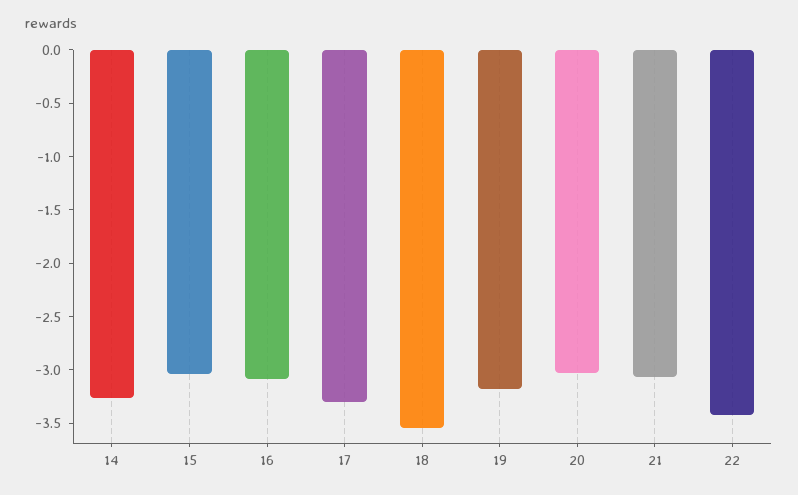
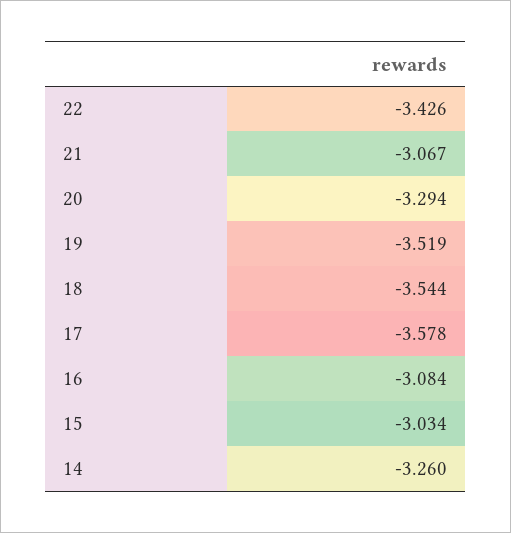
17: -3.3 -> -3.578
19: -3.2 -> -3.519
20: -3 -> -3.294

